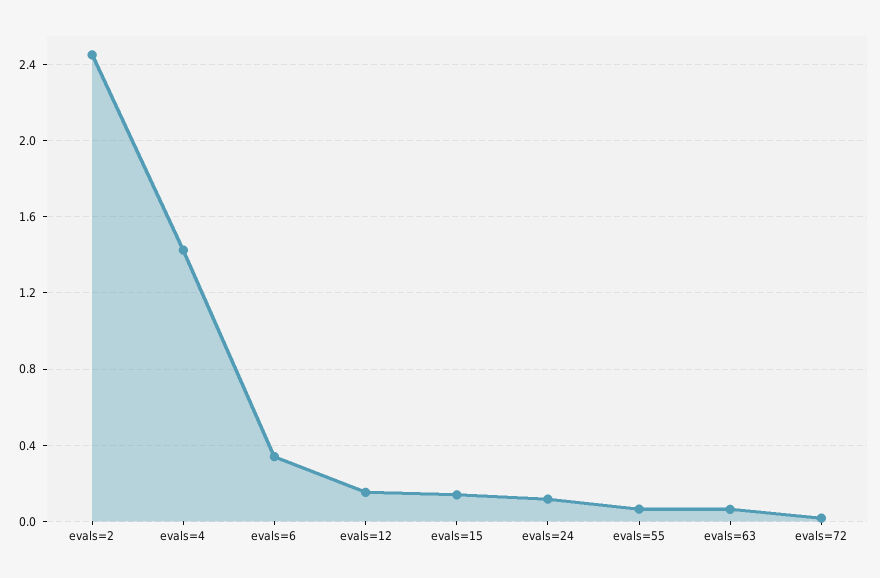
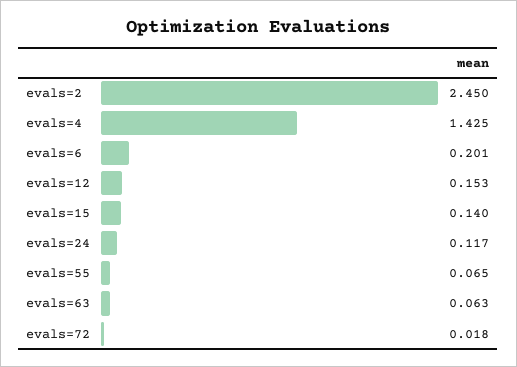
evals=6: 0.35 -> 0.201

